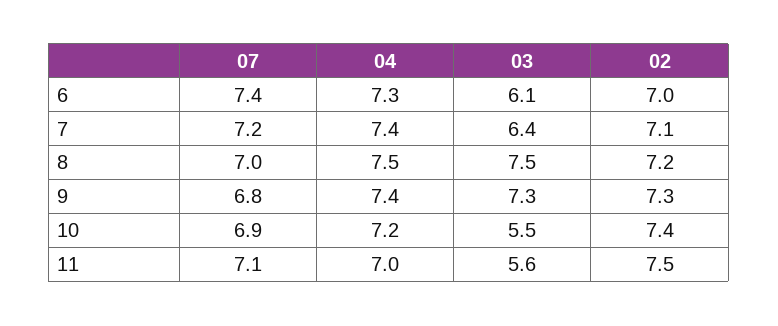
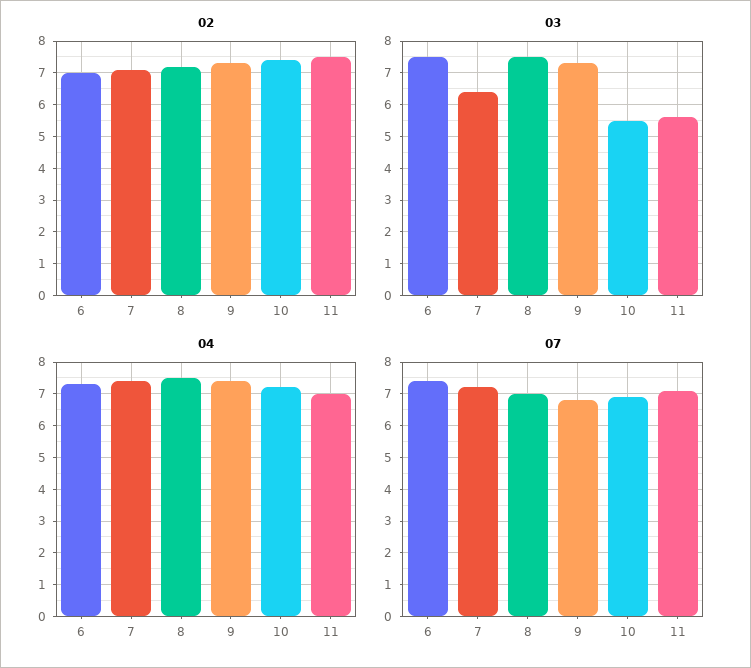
03, 6: 6.1 -> 7.5

